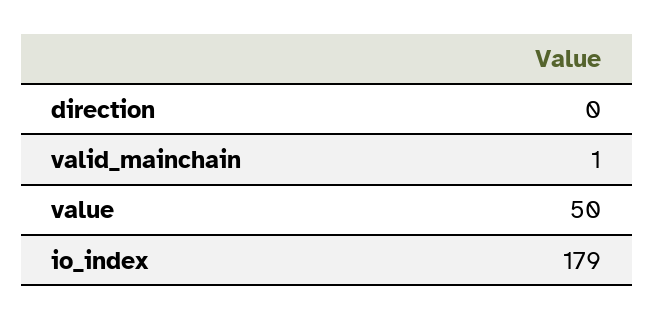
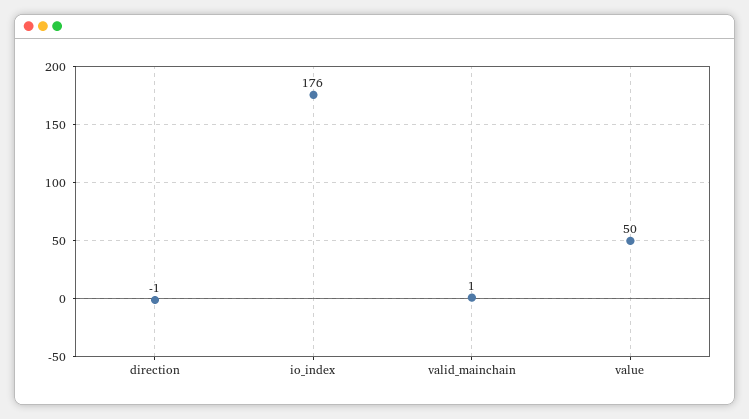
direction: 0 -> -1
io_index: 179 -> 176

